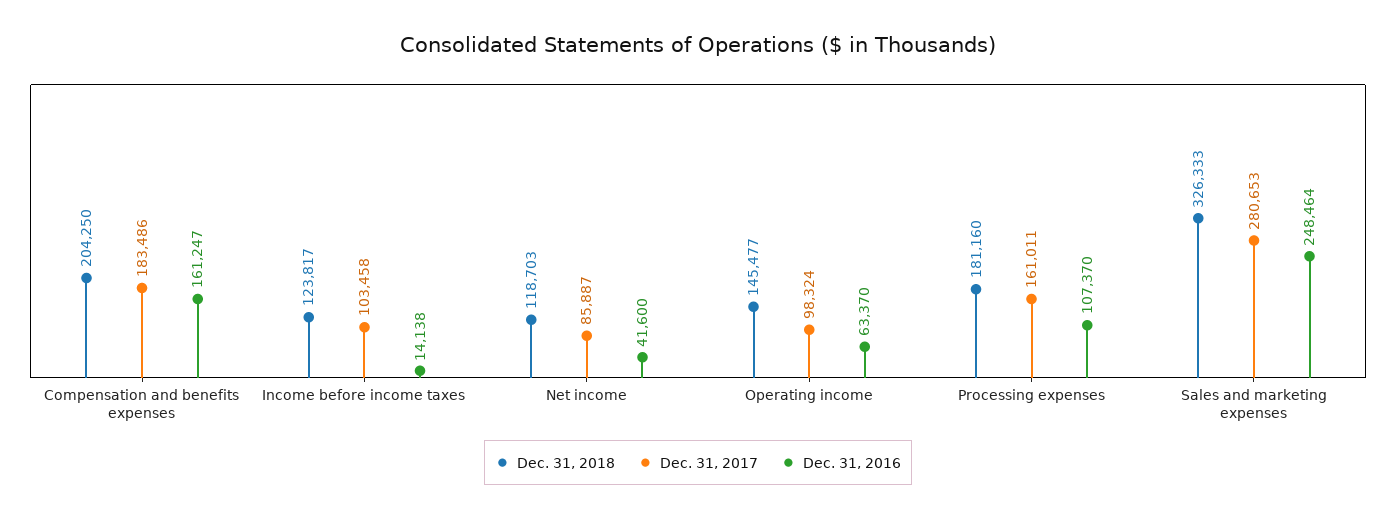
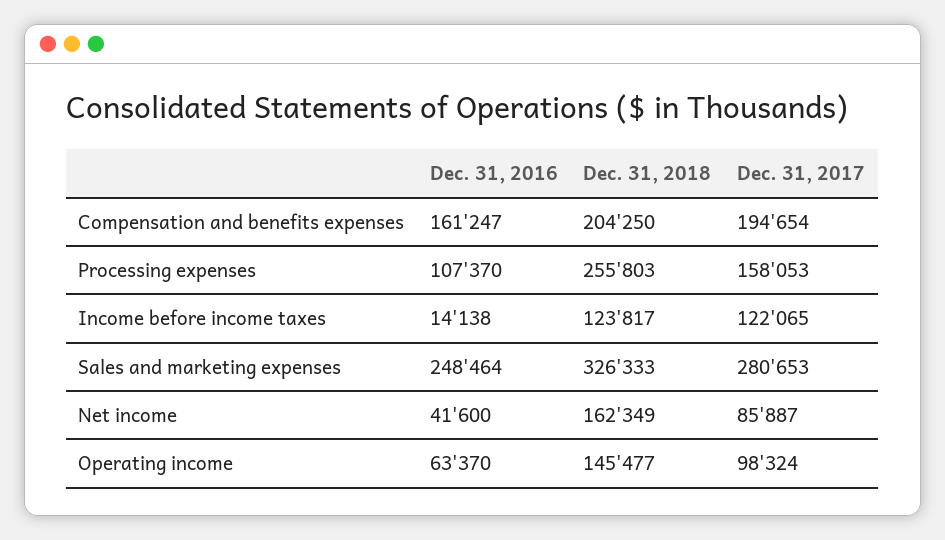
Dec. 31, 2017, Compensation and benefits expenses: 183486 -> 194654
Dec. 31, 2017, Income before income taxes: 103458 -> 122065
Dec. 31, 2018, Net income: 118703 -> 162349
Dec. 31, 2018, Processing expenses: 181160 -> 255803
Dec. 31, 2017, Processing expenses: 161011 -> 158053

